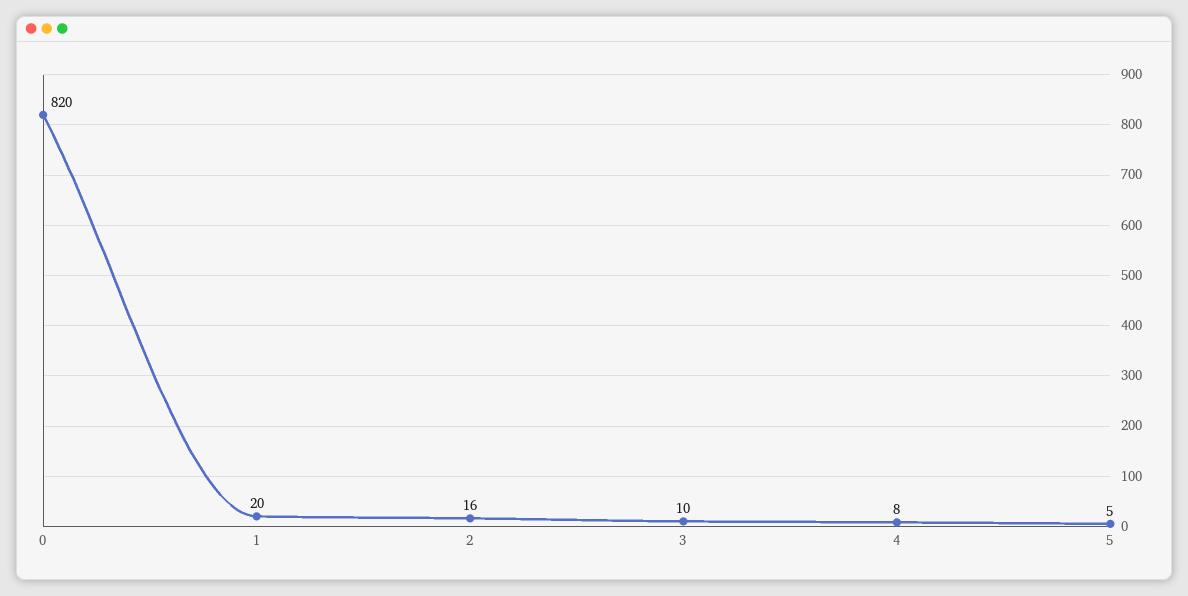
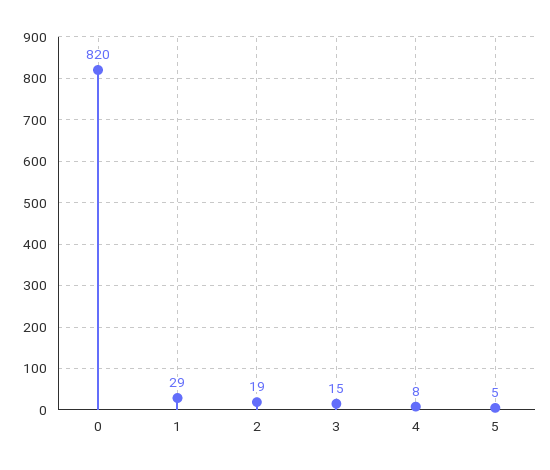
1: 20 -> 29
2: 16 -> 19
3: 10 -> 15

